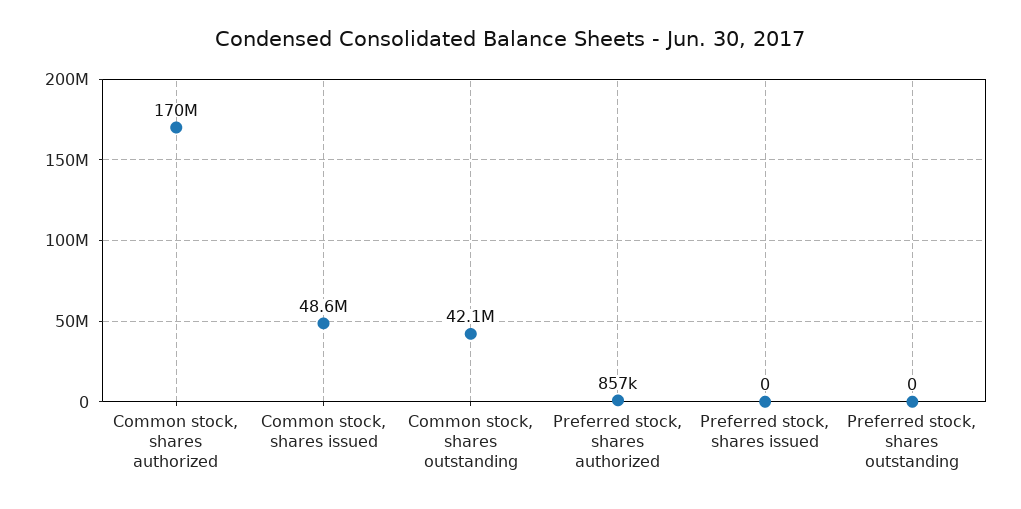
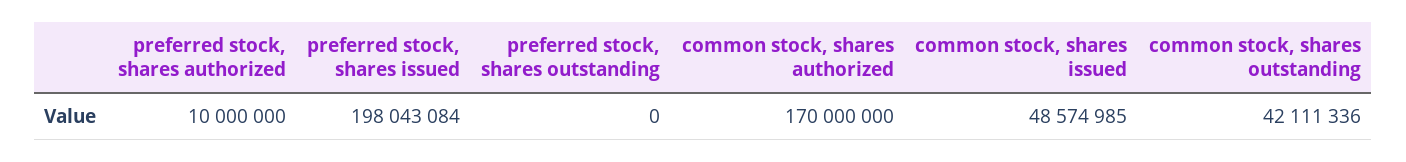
Preferred stock, shares authorized: 857000 -> 10000000
Preferred stock, shares issued: 0 -> 198043084

